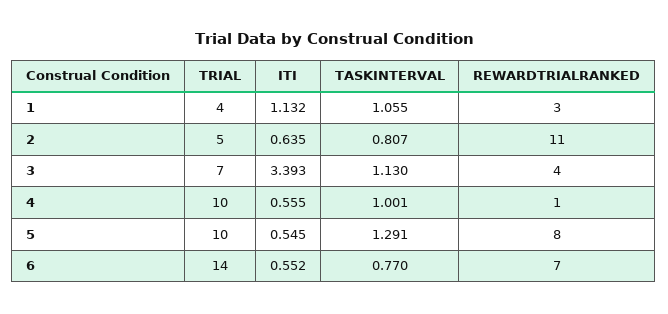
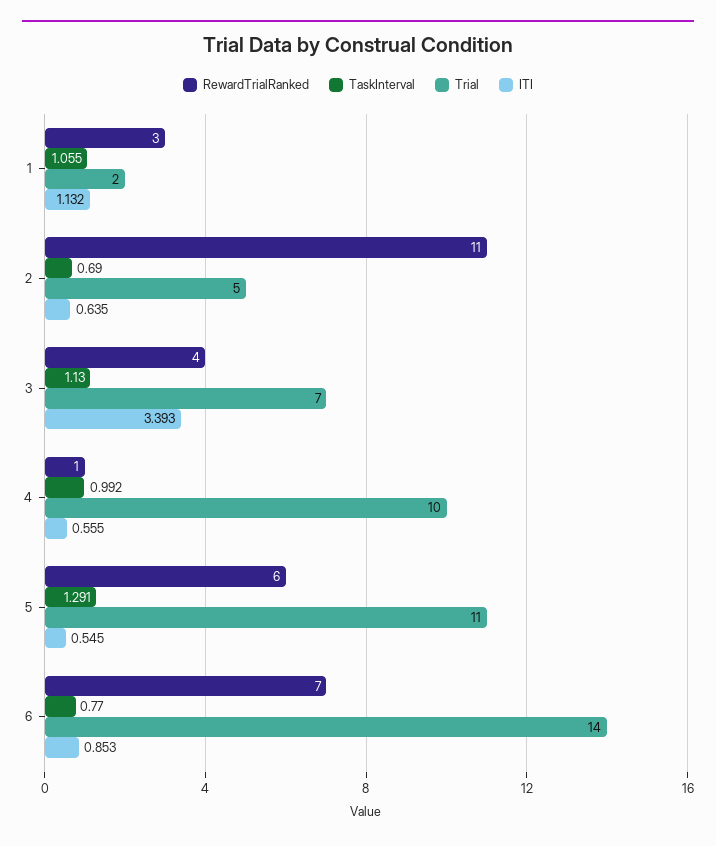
TRIAL, 1: 4 -> 2
TASKINTERVAL, 2: 0.807 -> 0.69
TASKINTERVAL, 4: 1.001 -> 0.992
TRIAL, 5: 10 -> 11
REWARDTRIALRANKED, 5: 8 -> 6
ITI, 6: 0.552 -> 0.853

